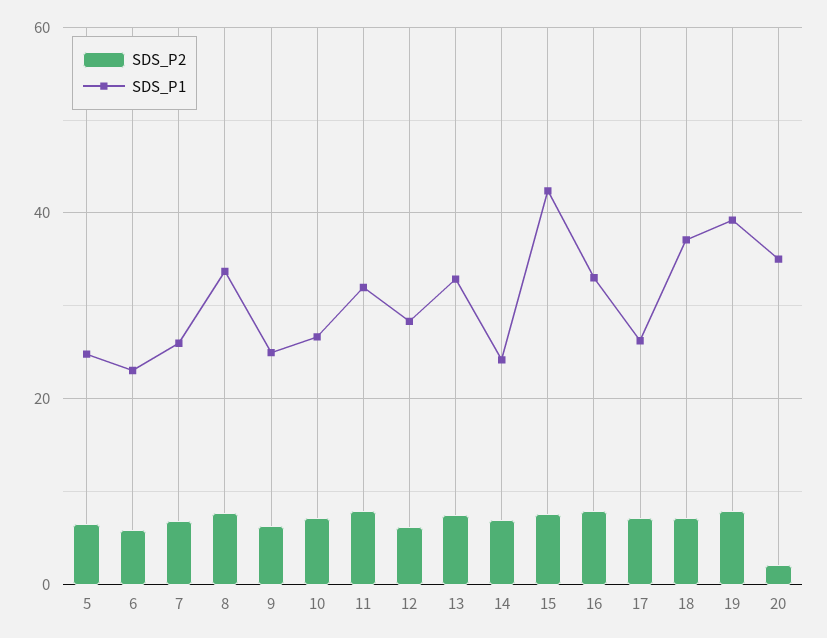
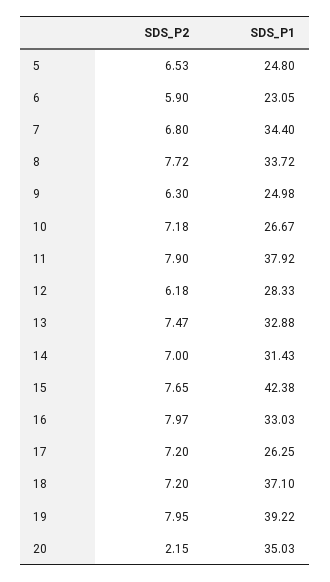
SDS_P1, 7: 26 -> 34.4
SDS_P1, 11: 32 -> 37.92
SDS_P1, 14: 24 -> 31.43

